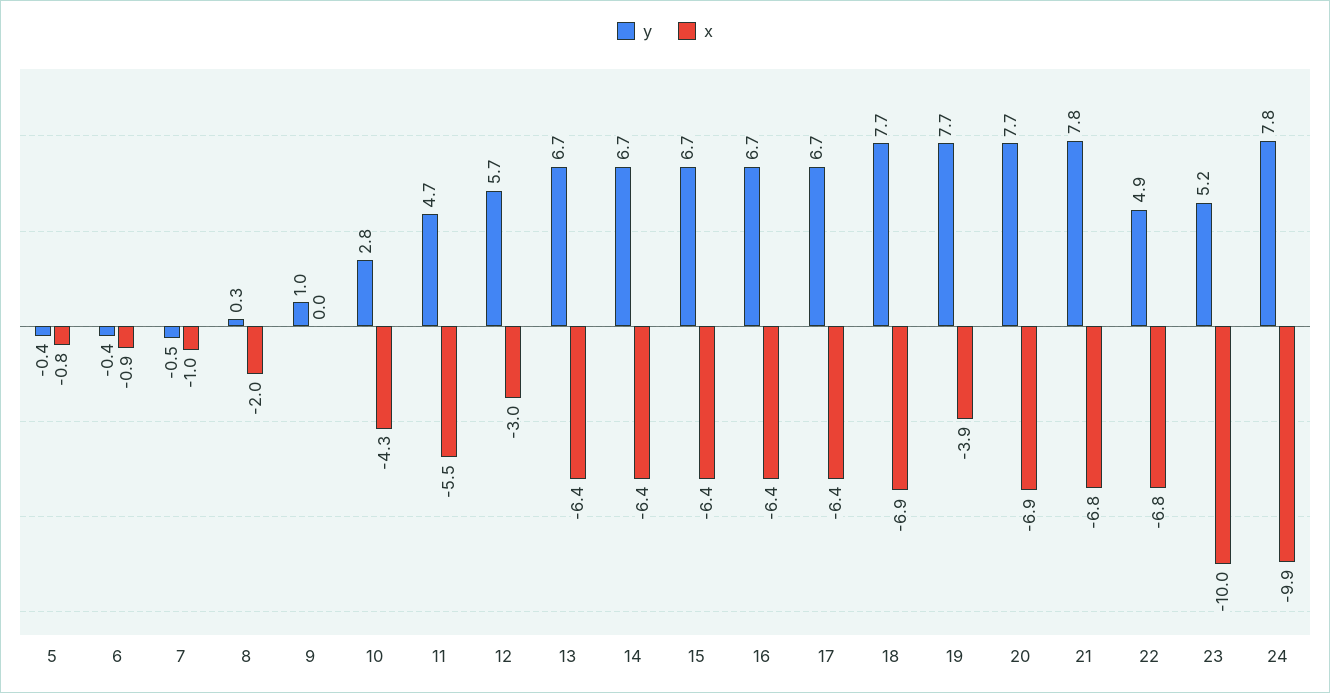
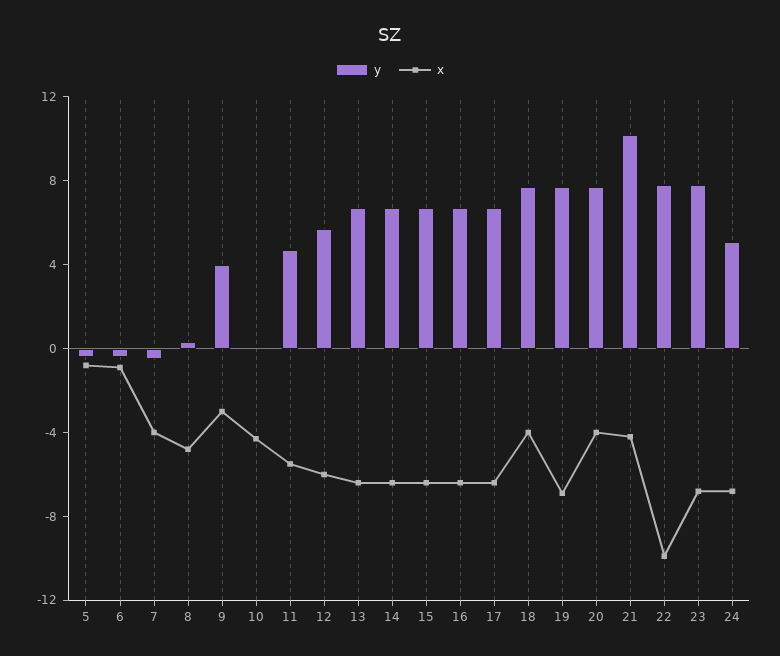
x, 7: -1 -> -4
x, 8: -2 -> -5
y, 9: 1 -> 4
x, 9: 0 -> -3
y, 10: 2.8 -> 0
x, 12: -3 -> -6
x, 18: -6.9 -> -4
x, 19: -3.9 -> -7
x, 20: -6.9 -> -4
y, 21: 7.8 -> 10
x, 21: -6.8 -> -4
y, 22: 4.9 -> 8
x, 22: -6.8 -> -10
y, 23: 5.2 -> 8
x, 23: -10 -> -7
y, 24: 7.8 -> 5
x, 24: -9.9 -> -7

